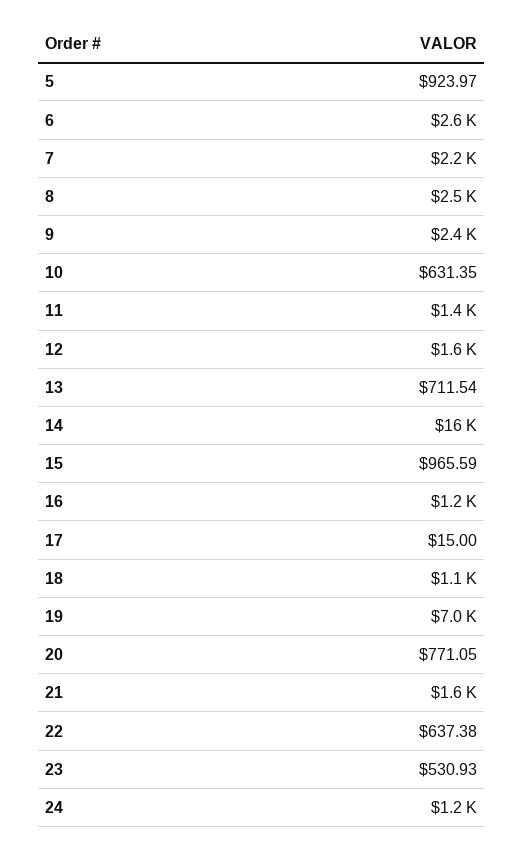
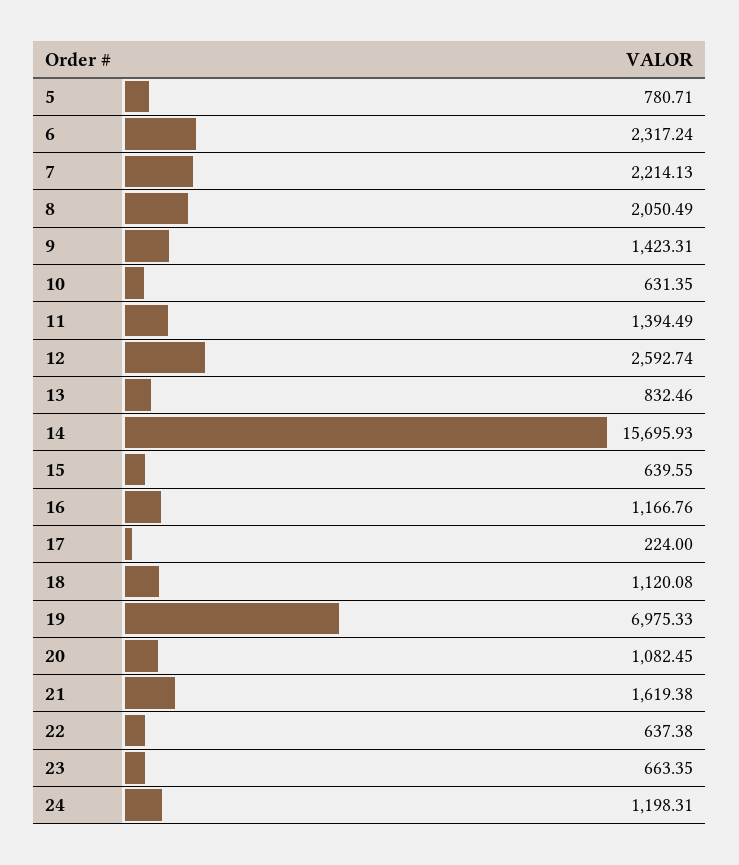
5: 923.97 -> 780.71
6: 2600 -> 2317.24
8: 2500 -> 2050.49
9: 2400 -> 1423.31
12: 1600 -> 2592.74
13: 711.54 -> 832.46
15: 965.59 -> 639.55
17: 15 -> 224
20: 771.05 -> 1082.45
23: 530.93 -> 663.35

